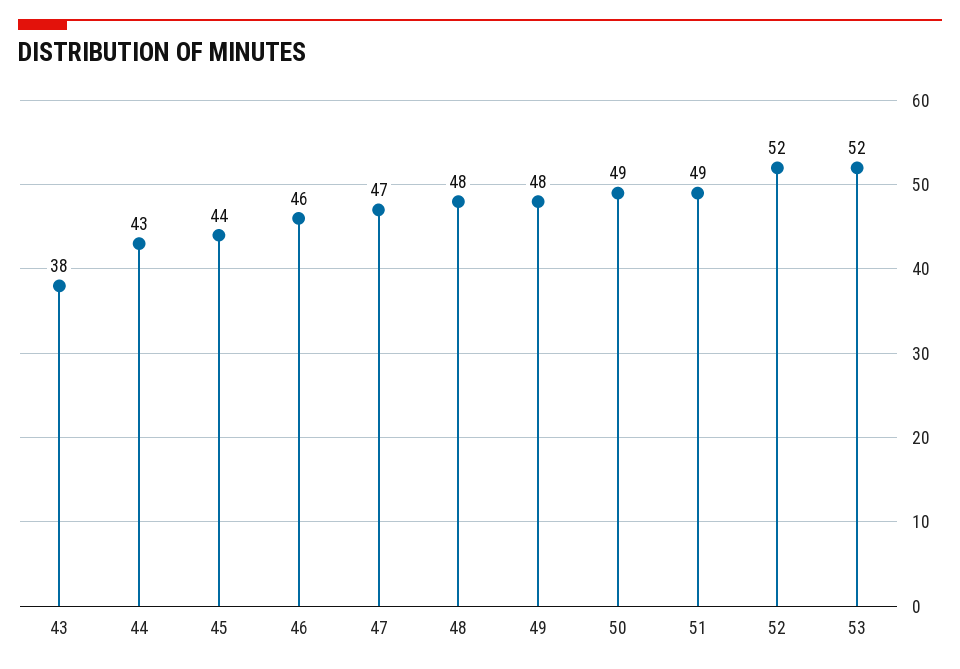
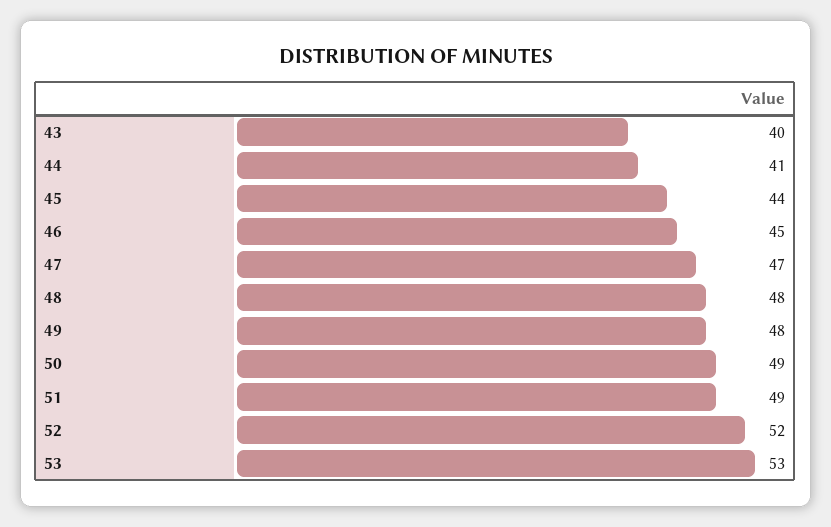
43: 38 -> 40
44: 43 -> 41
46: 46 -> 45
53: 52 -> 53

